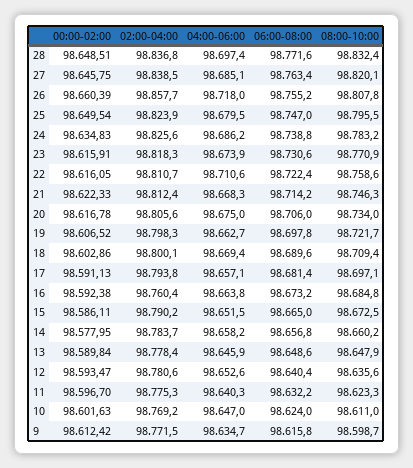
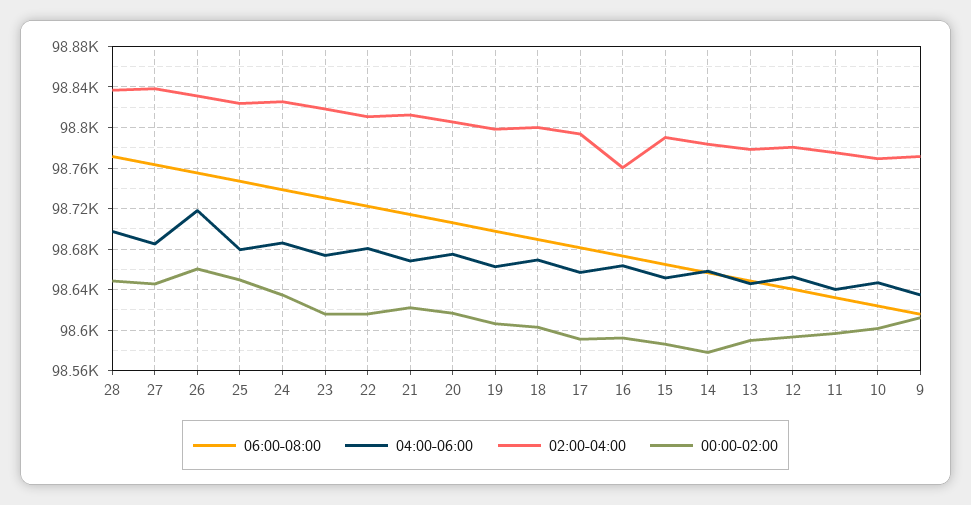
08:00-10:00, 28: 98832.4 -> none
08:00-10:00, 27: 98820.1 -> none
02:00-04:00, 26: 98857.7 -> 98830
08:00-10:00, 26: 98807.8 -> none
08:00-10:00, 25: 98795.5 -> none
08:00-10:00, 24: 98783.2 -> none
08:00-10:00, 23: 98770.9 -> none
04:00-06:00, 22: 98710.6 -> 98680
08:00-10:00, 22: 98758.6 -> none
08:00-10:00, 21: 98746.3 -> none
08:00-10:00, 20: 98734 -> none
08:00-10:00, 19: 98721.7 -> none
08:00-10:00, 18: 98709.4 -> none
08:00-10:00, 17: 98697.1 -> none
08:00-10:00, 16: 98684.8 -> none
08:00-10:00, 15: 98672.5 -> none
08:00-10:00, 14: 98660.2 -> none
08:00-10:00, 13: 98647.9 -> none
08:00-10:00, 12: 98635.6 -> none
08:00-10:00, 11: 98623.3 -> none
08:00-10:00, 10: 98611 -> none
08:00-10:00, 9: 98598.7 -> none

